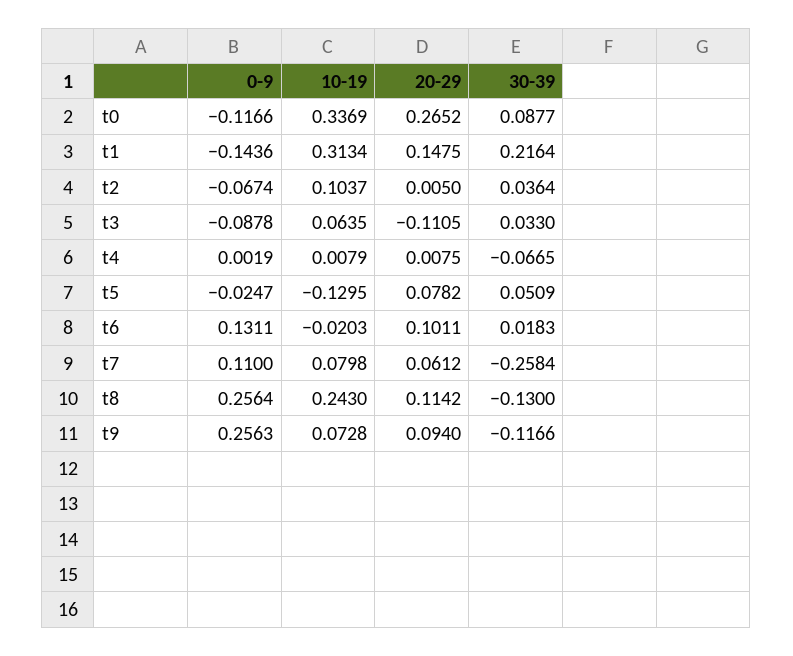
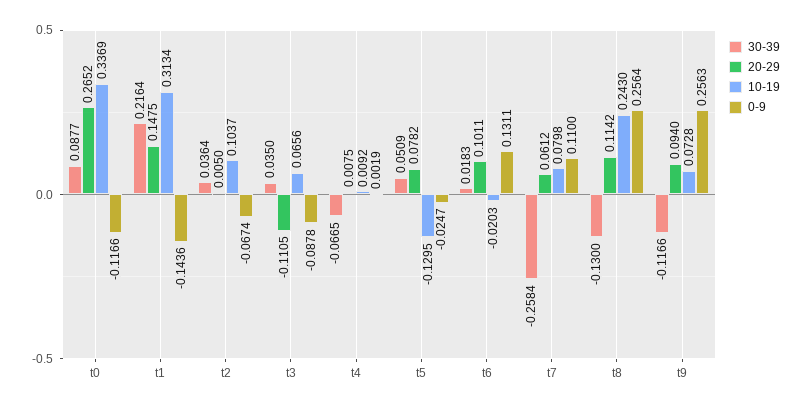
10-19, t3: 0.0635 -> 0.0656
30-39, t3: 0.033 -> 0.035
10-19, t4: 0.0079 -> 0.0092

